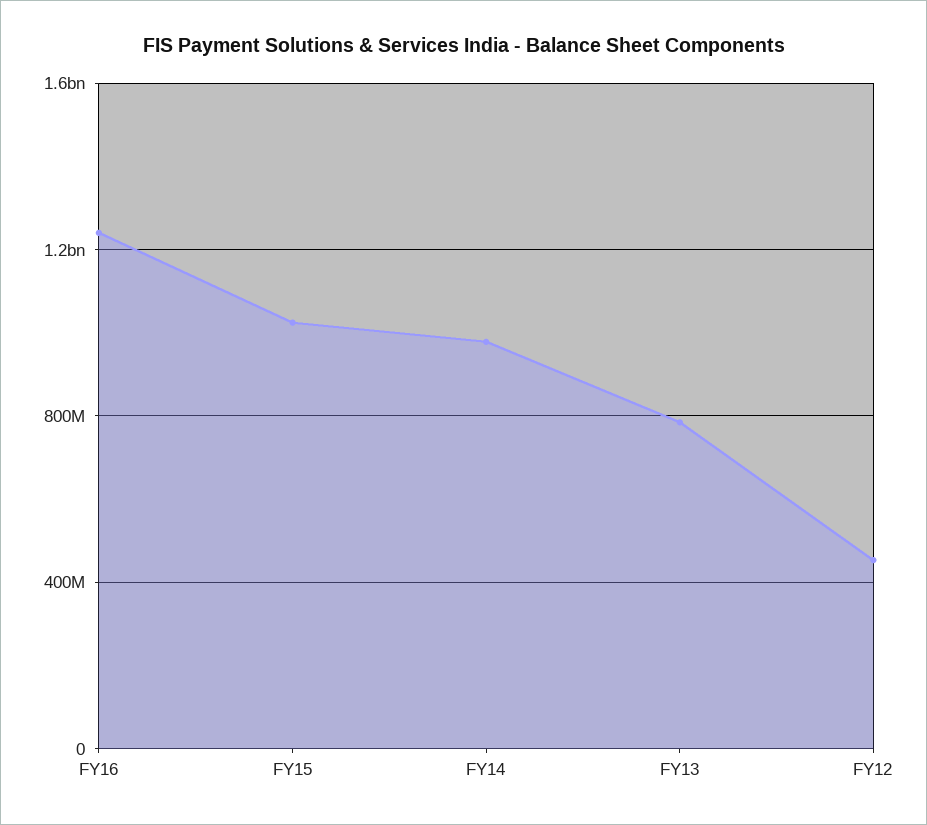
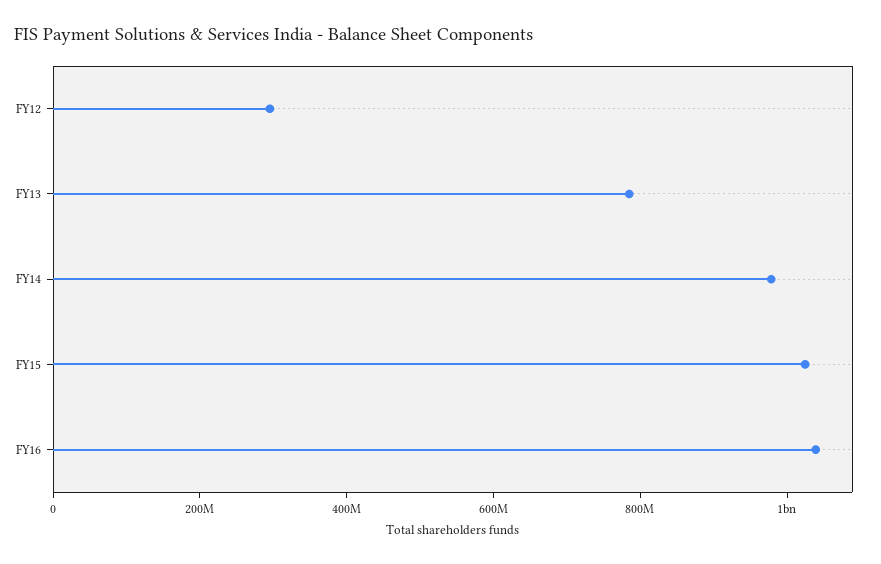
FY16: 1250000000 -> 1050000000
FY12: 450000000 -> 300000000

